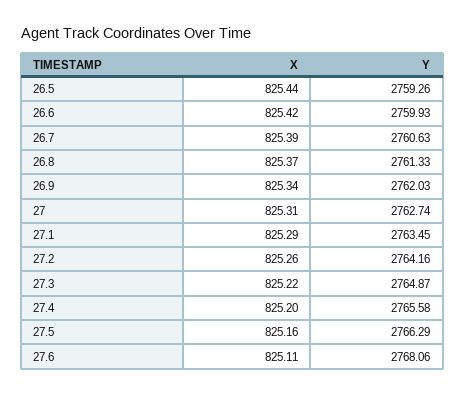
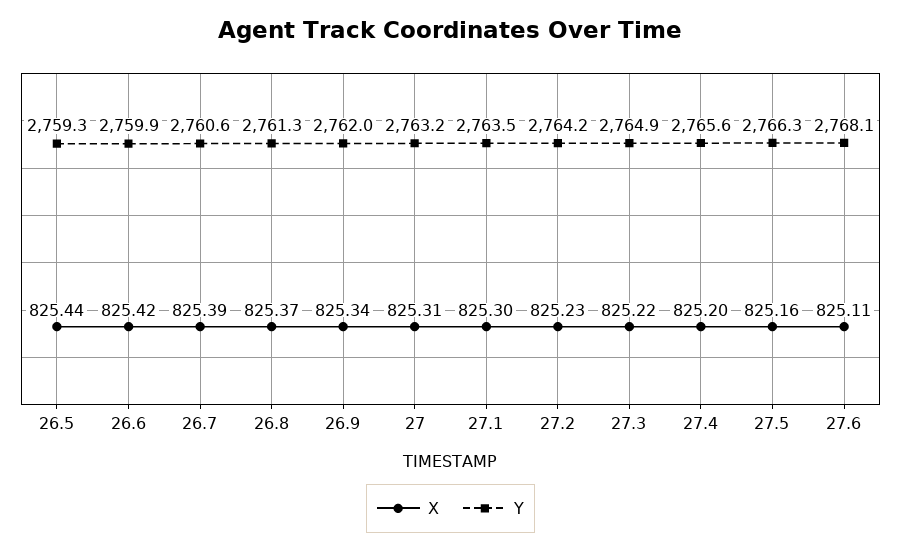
Y, 27: 2762.74 -> 2763.2
X, 27.1: 825.29 -> 825.3
X, 27.2: 825.26 -> 825.23

